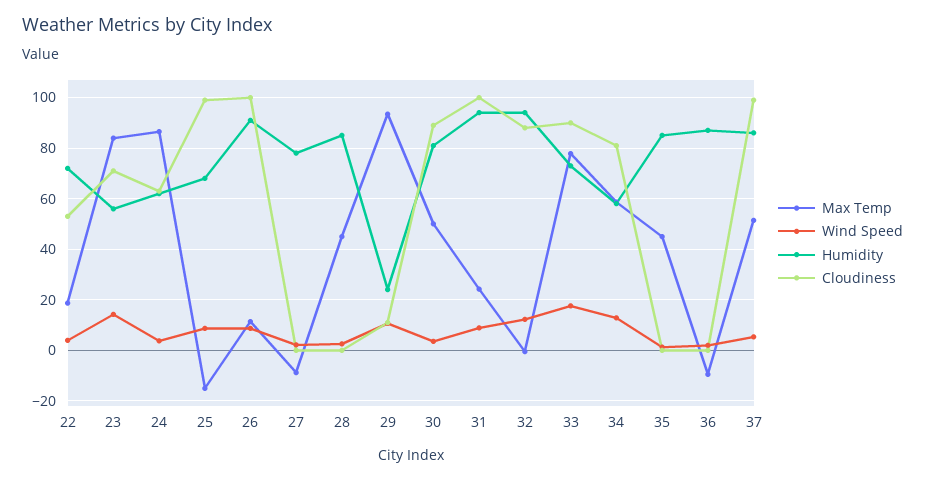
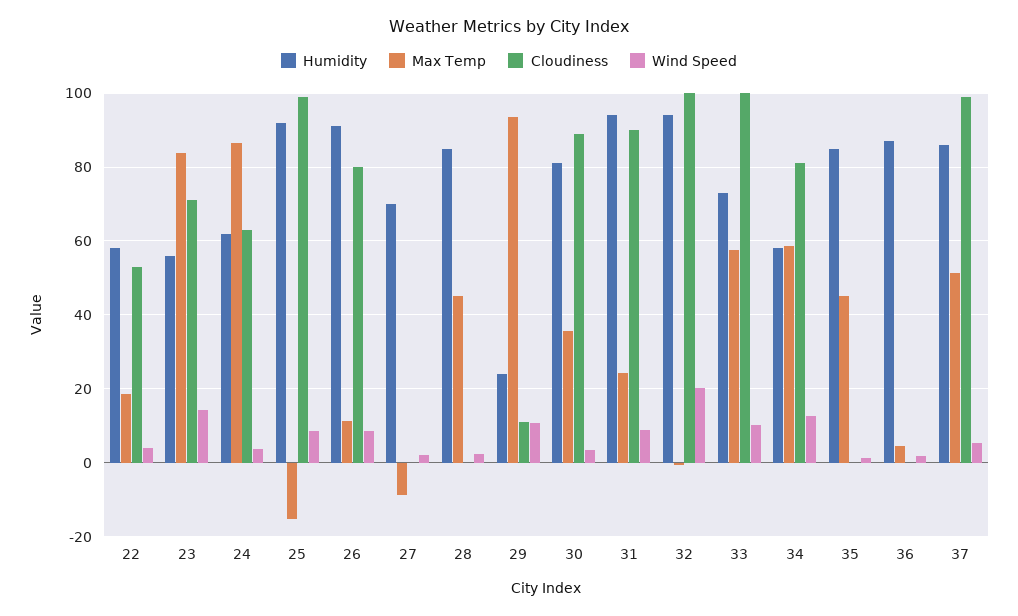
Humidity, 22: 72.5 -> 58
Humidity, 25: 67.5 -> 92
Cloudiness, 26: 100 -> 80
Humidity, 27: 77.5 -> 70
Max Temp, 30: 50 -> 36
Cloudiness, 31: 100 -> 90
Wind Speed, 32: 12.5 -> 20
Cloudiness, 32: 87.5 -> 100
Max Temp, 33: 77.5 -> 58
Wind Speed, 33: 17.5 -> 10
Cloudiness, 33: 90 -> 100
Max Temp, 36: -10 -> 4

